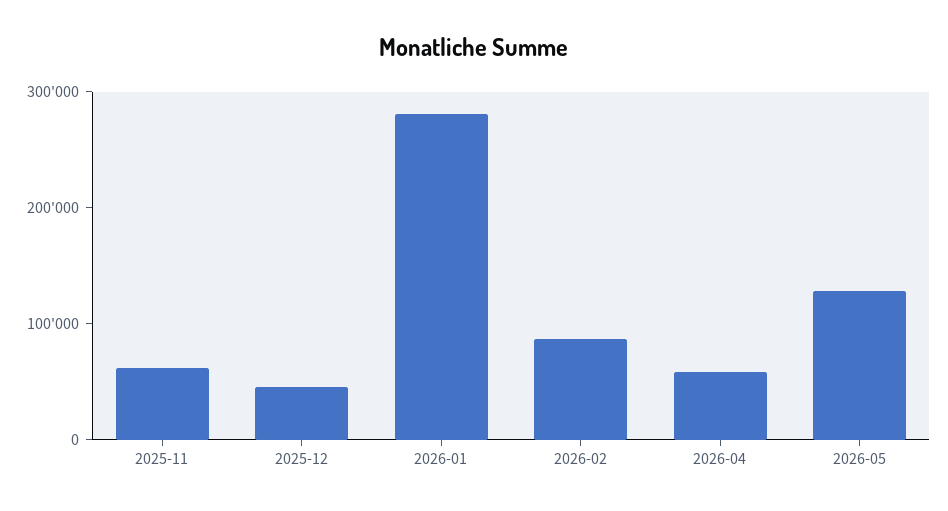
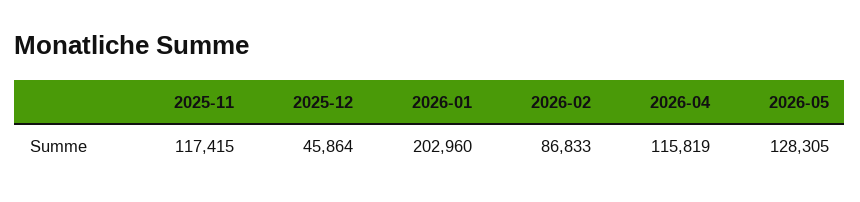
2025-11: 60000 -> 117415
2026-01: 280000 -> 202960
2026-04: 60000 -> 115819

